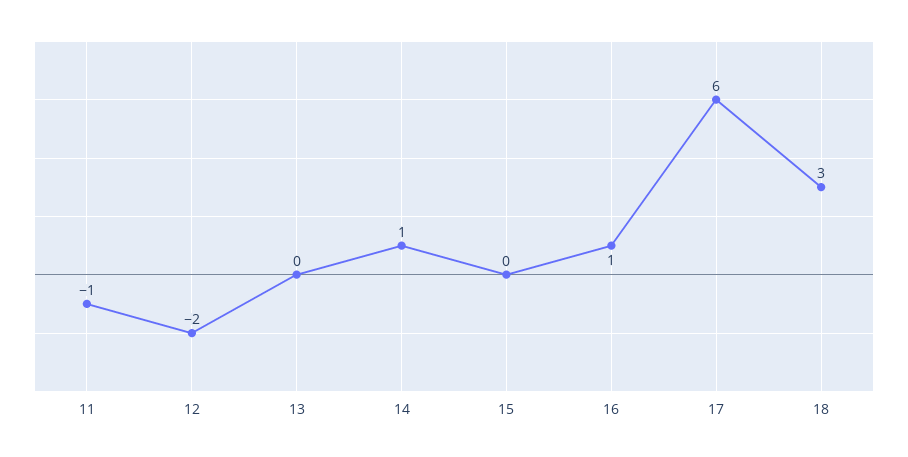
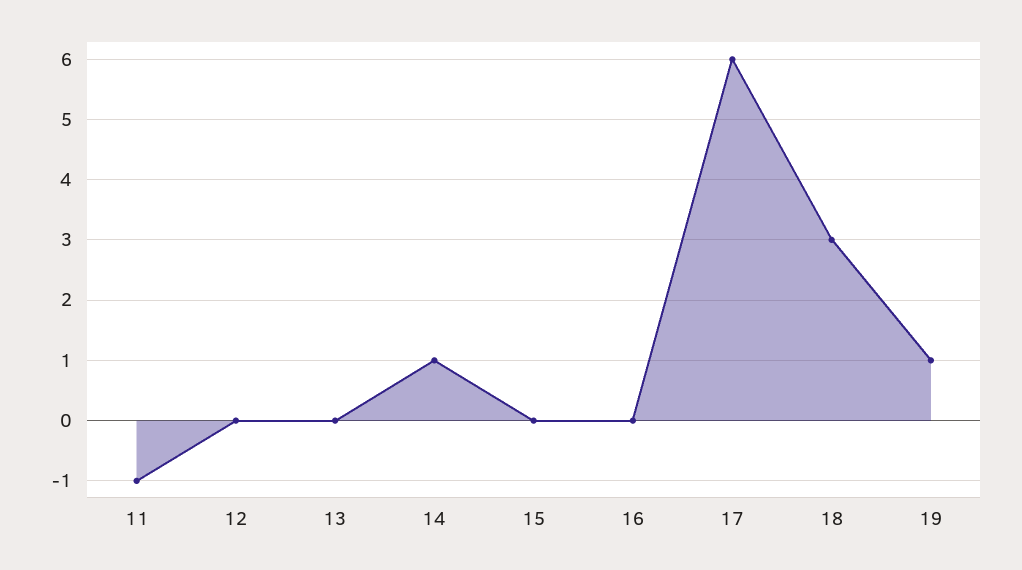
12: -2 -> 0
16: 1 -> 0
19: none -> 1

